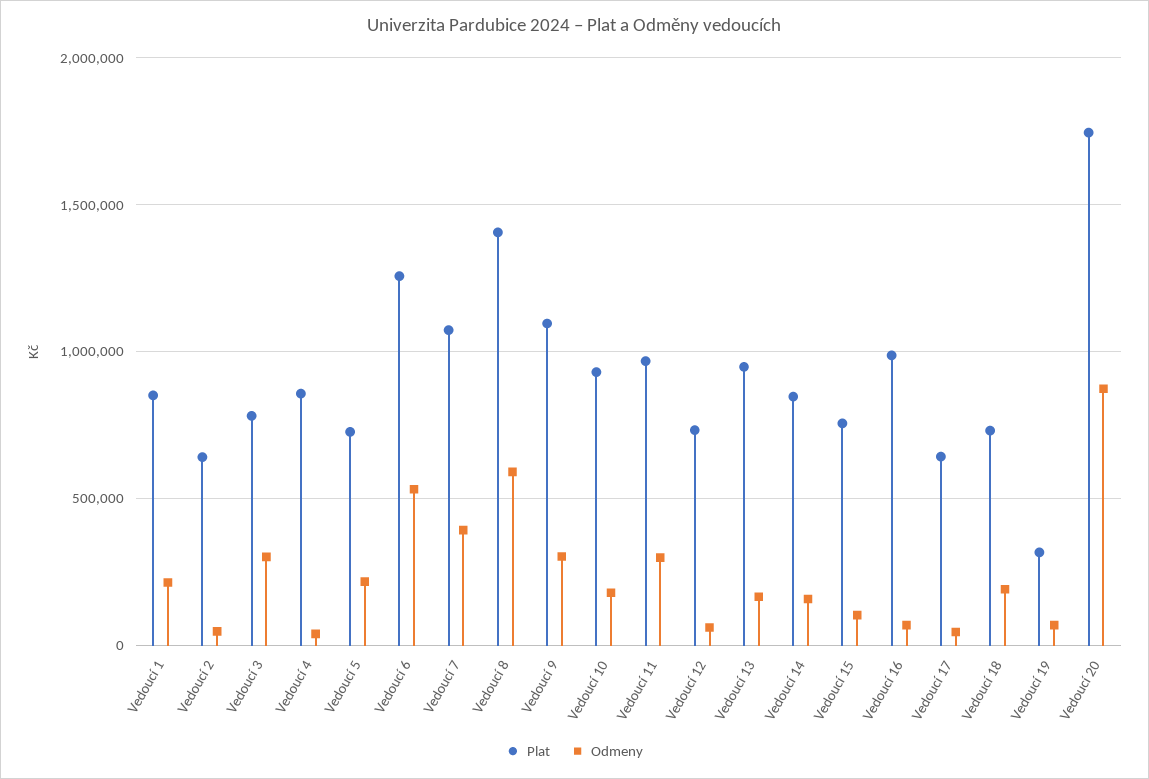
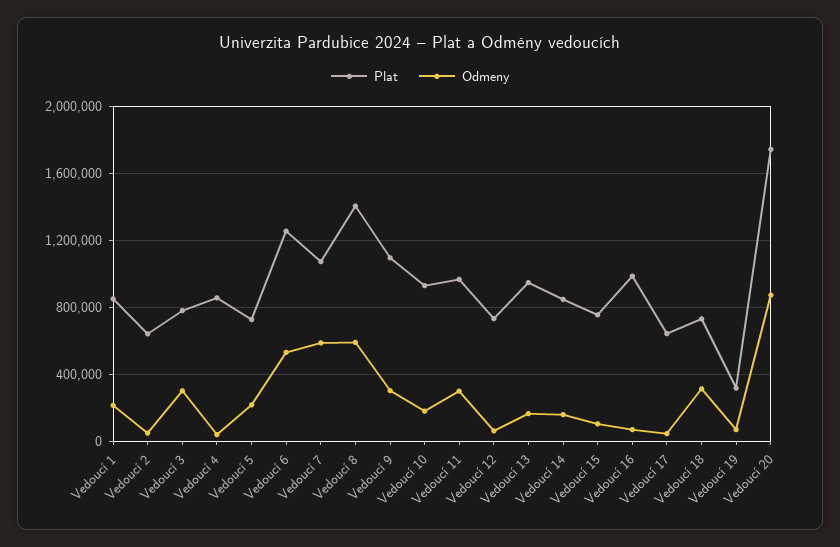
Odmeny, Vedoucí 7: 400000 -> 600000
Odmeny, Vedoucí 18: 200000 -> 300000

